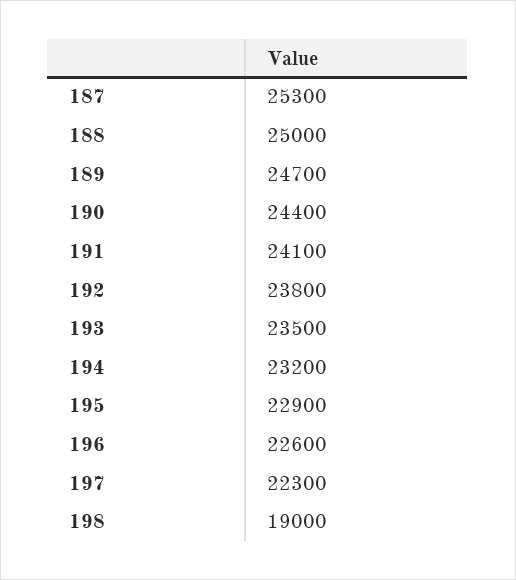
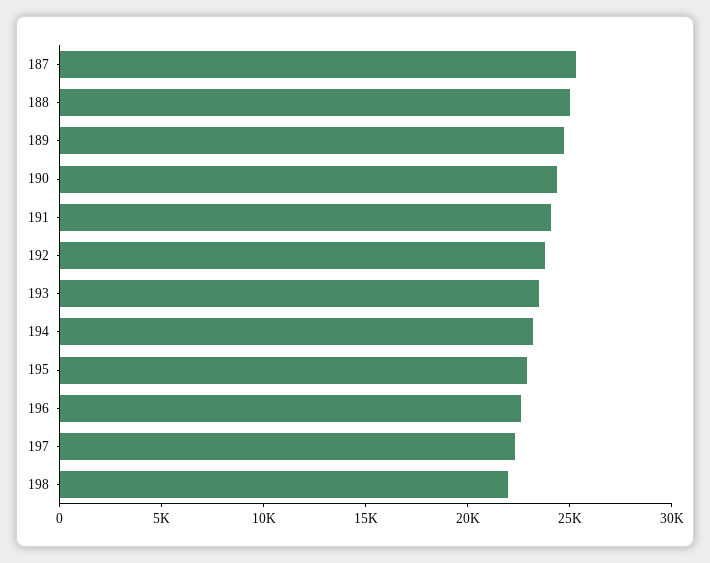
198: 19000 -> 22000

